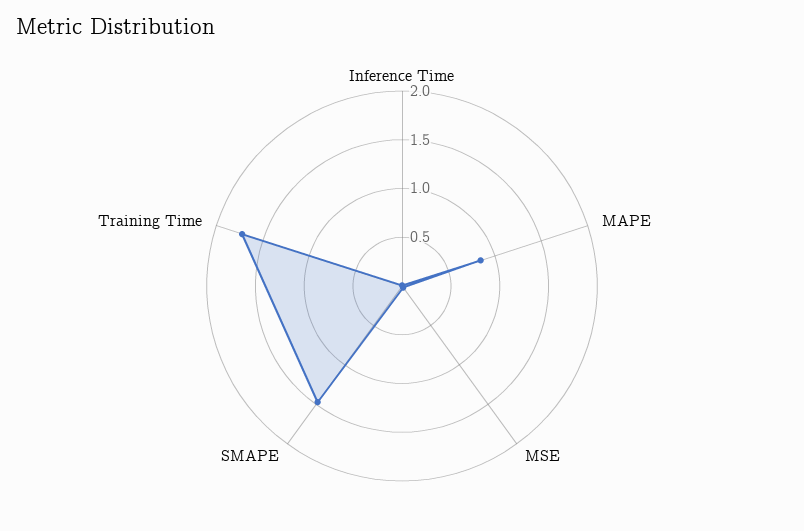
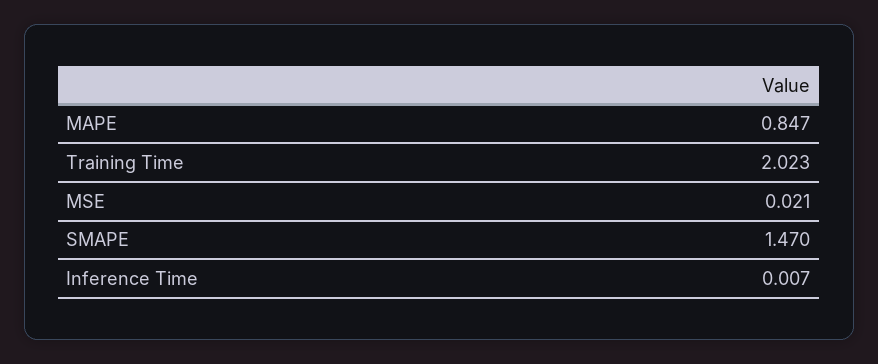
Training Time: 1.7 -> 2.023

